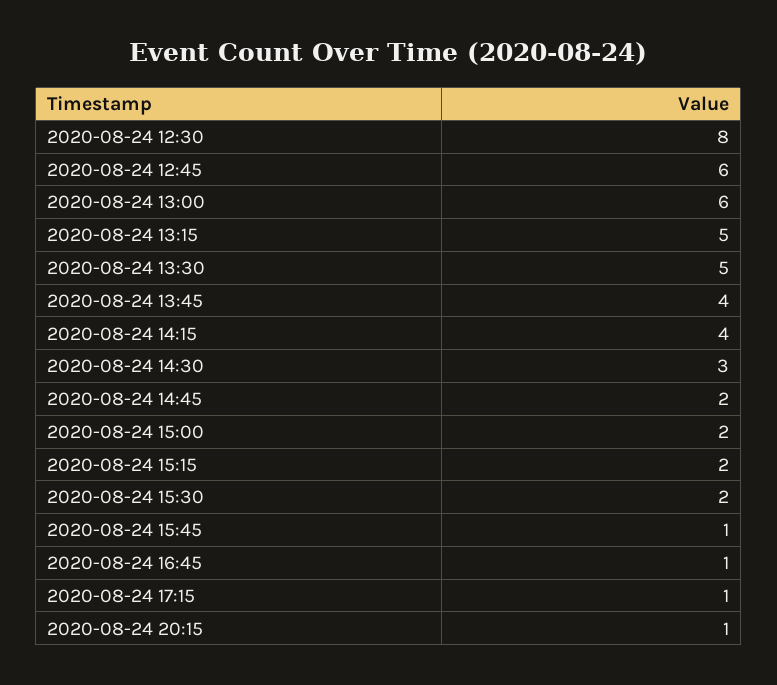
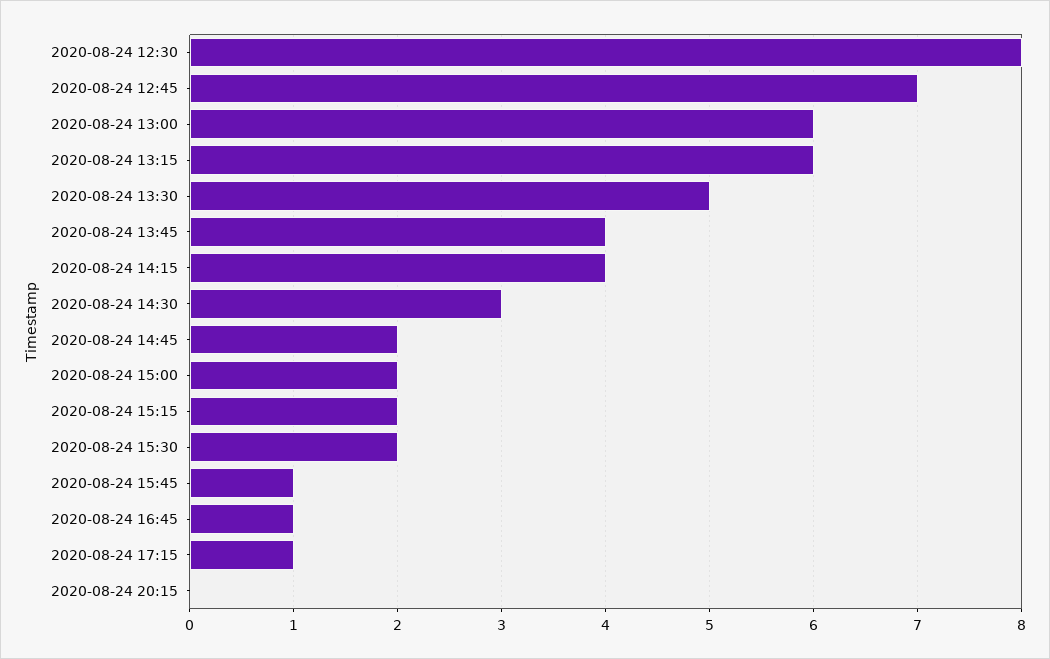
2020-08-24 12:45: 6 -> 7
2020-08-24 13:15: 5 -> 6
2020-08-24 20:15: 1 -> 0

